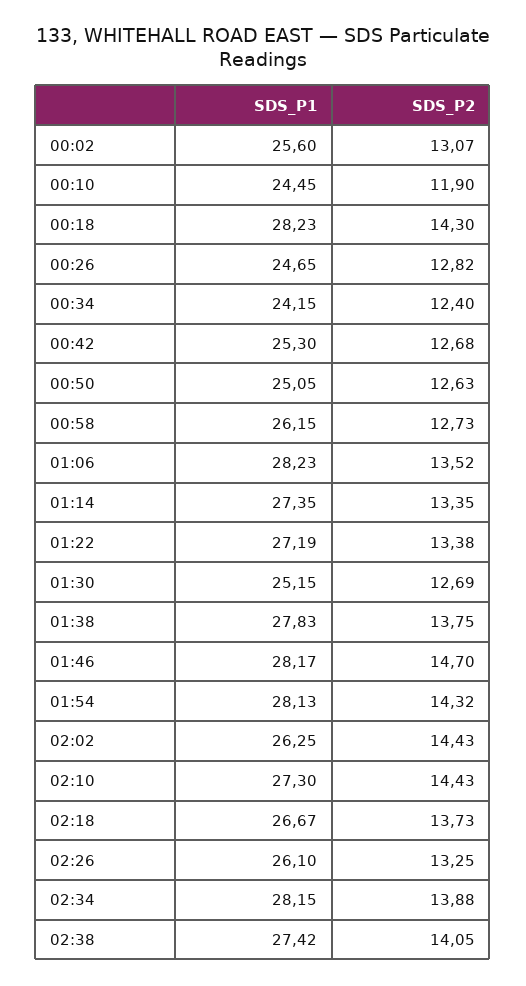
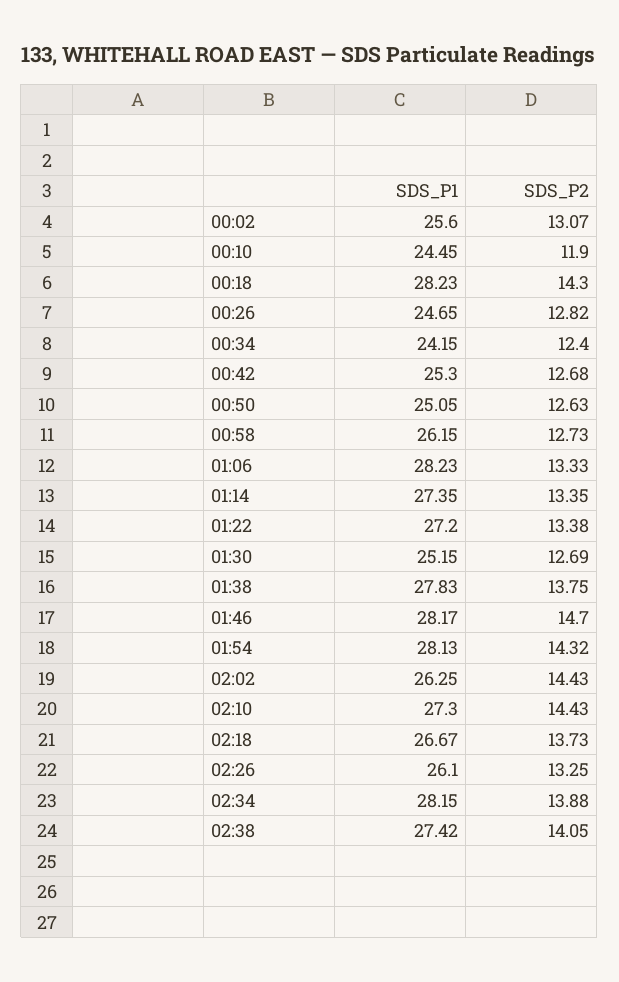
SDS_P2, 01:06: 13.52 -> 13.33
SDS_P1, 01:22: 27.19 -> 27.2

